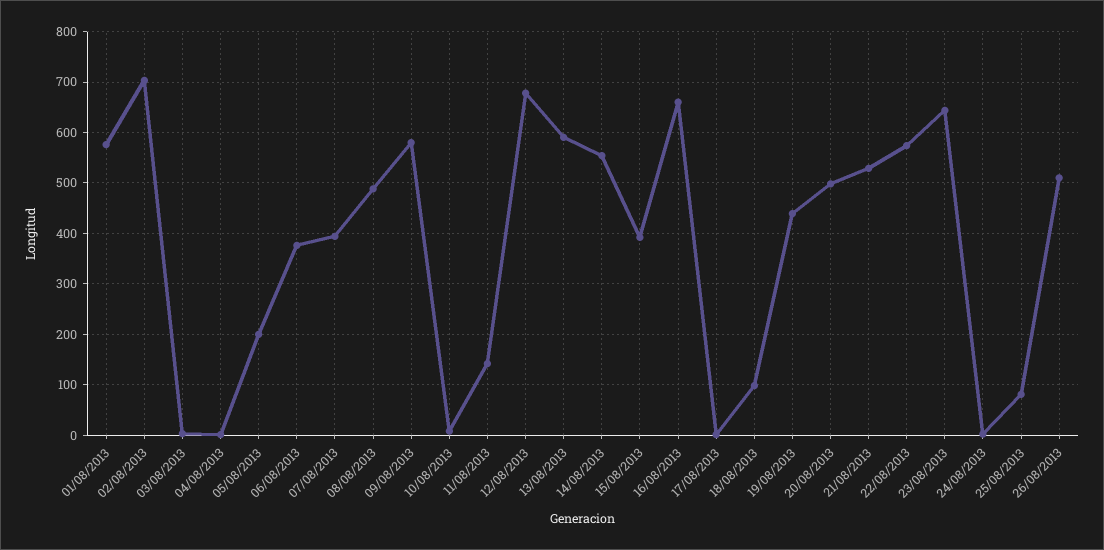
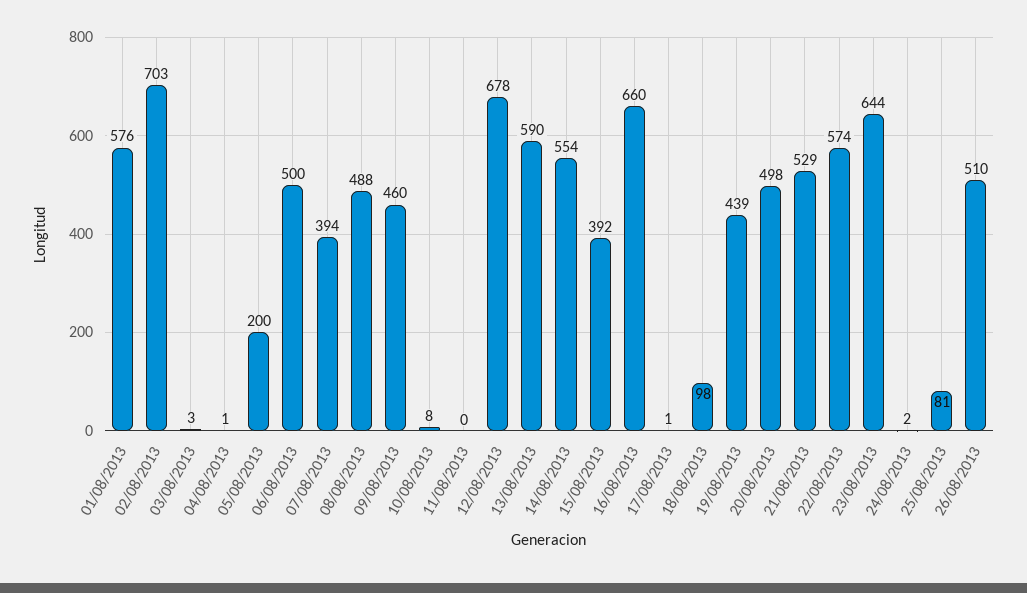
06/08/2013: 380 -> 500
09/08/2013: 580 -> 460
11/08/2013: 140 -> 0

